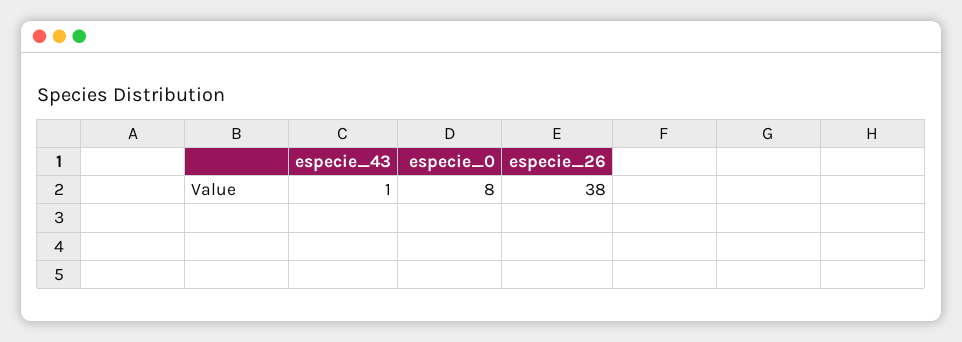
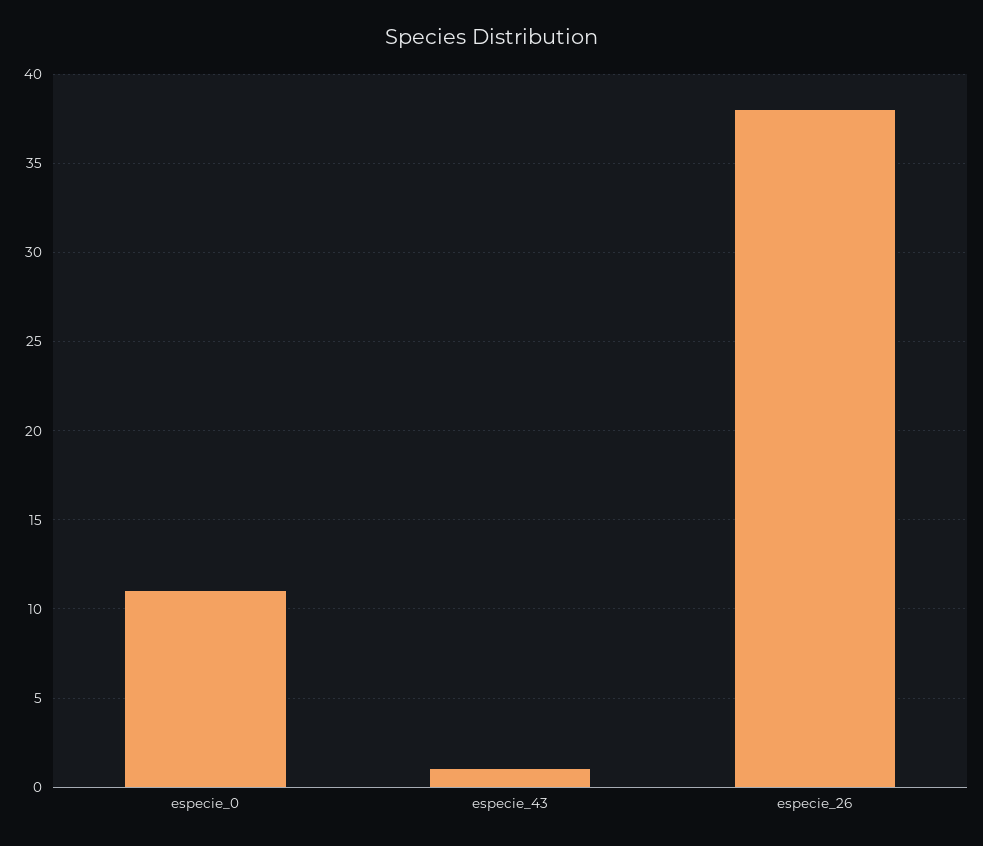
especie_0: 8 -> 11

